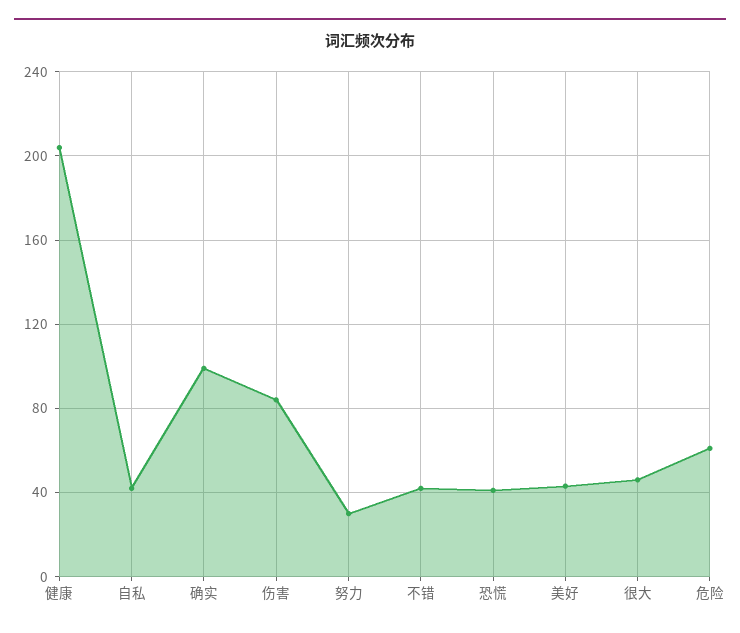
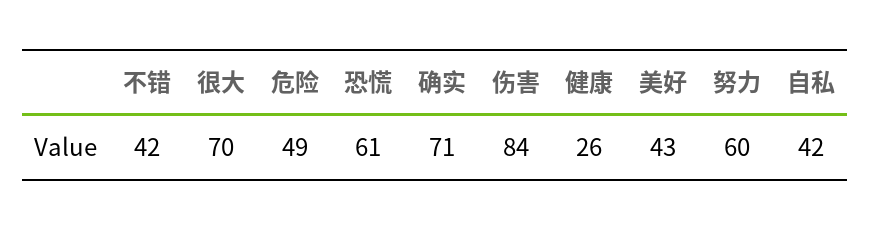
健康: 205 -> 26
确实: 100 -> 71
努力: 30 -> 60
恐慌: 40 -> 61
很大: 45 -> 70
危险: 60 -> 49

